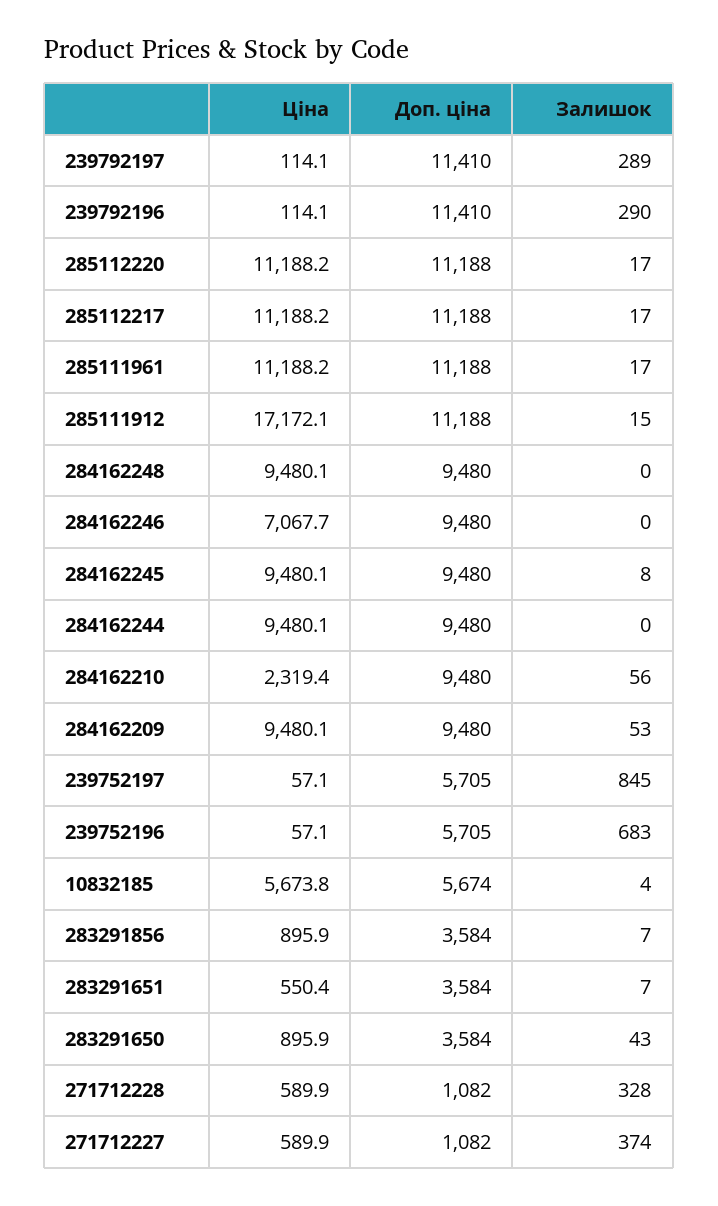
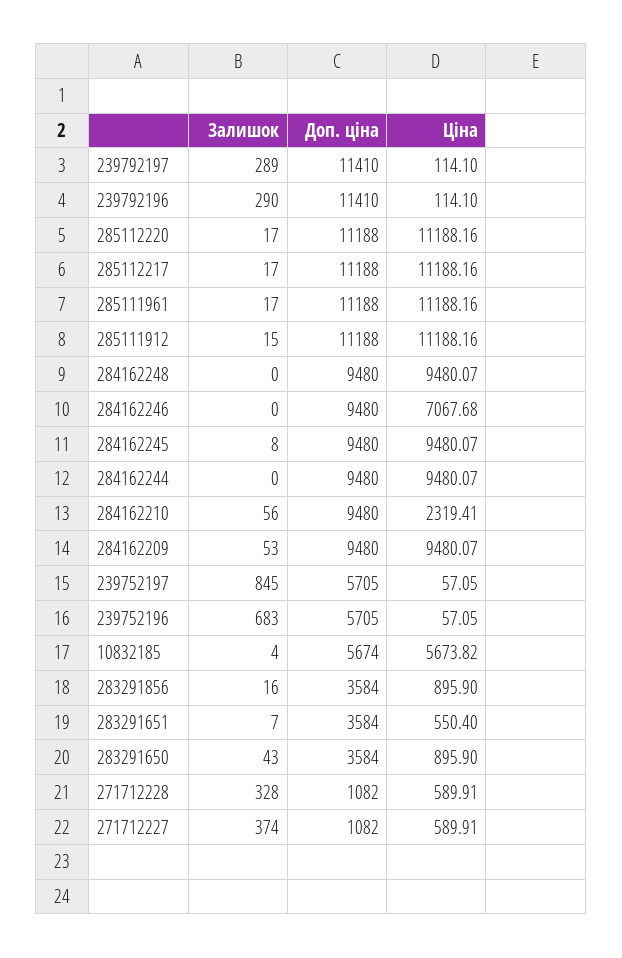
Ціна, 285111912: 17172.1 -> 11188.16
Залишок, 283291856: 7 -> 16

